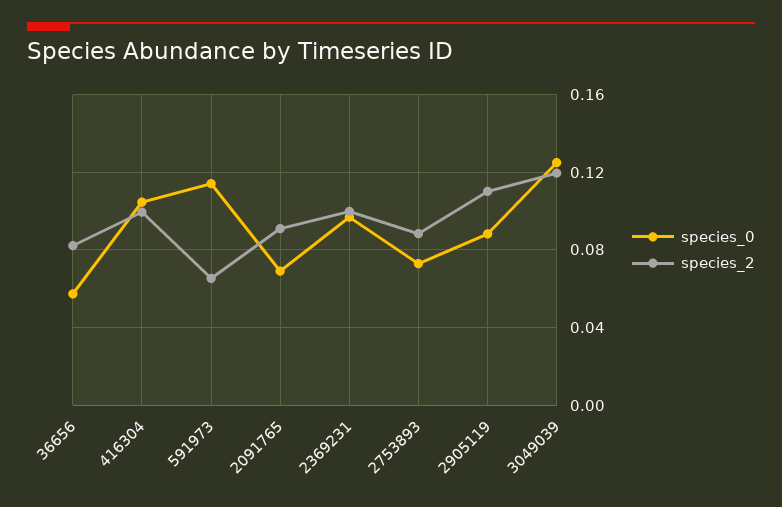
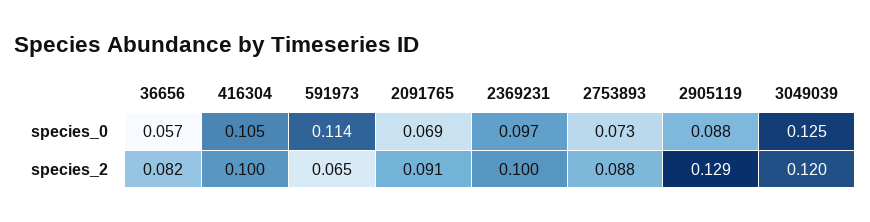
species_2, 2905119: 0.11 -> 0.129

